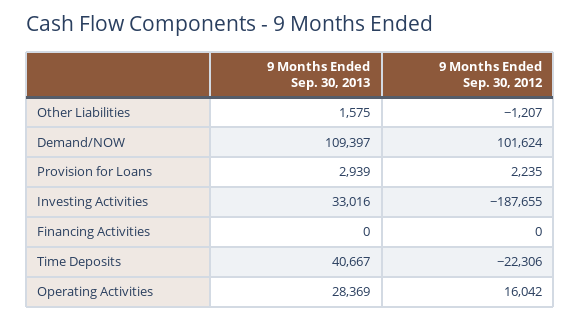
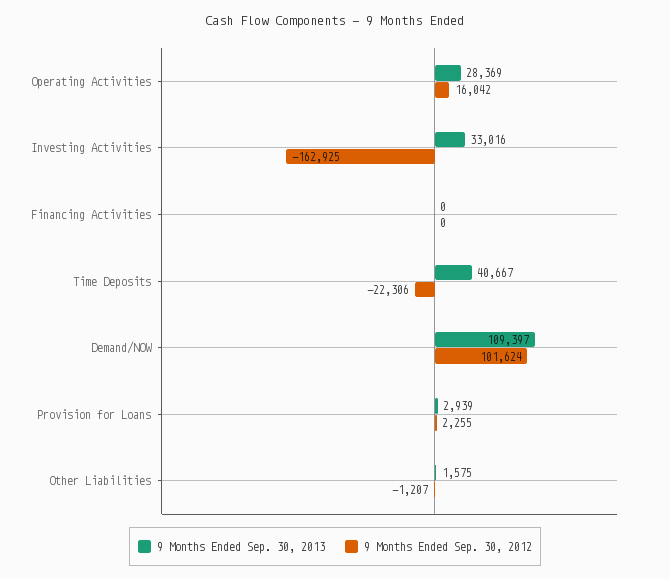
9 Months Ended Sep. 30, 2012, Provision for Loans: 2235 -> 2255
9 Months Ended Sep. 30, 2012, Investing Activities: -187655 -> -162925

